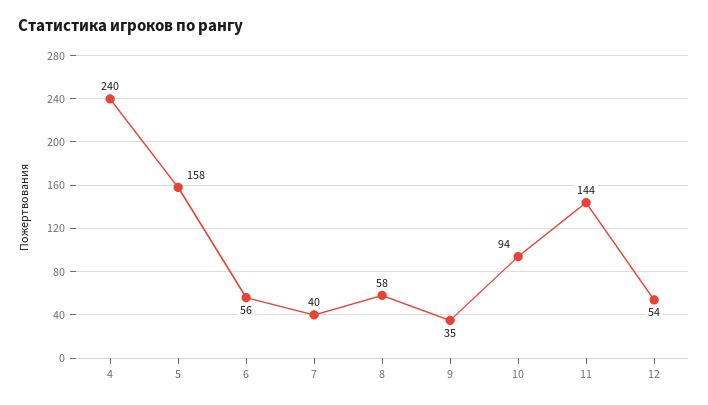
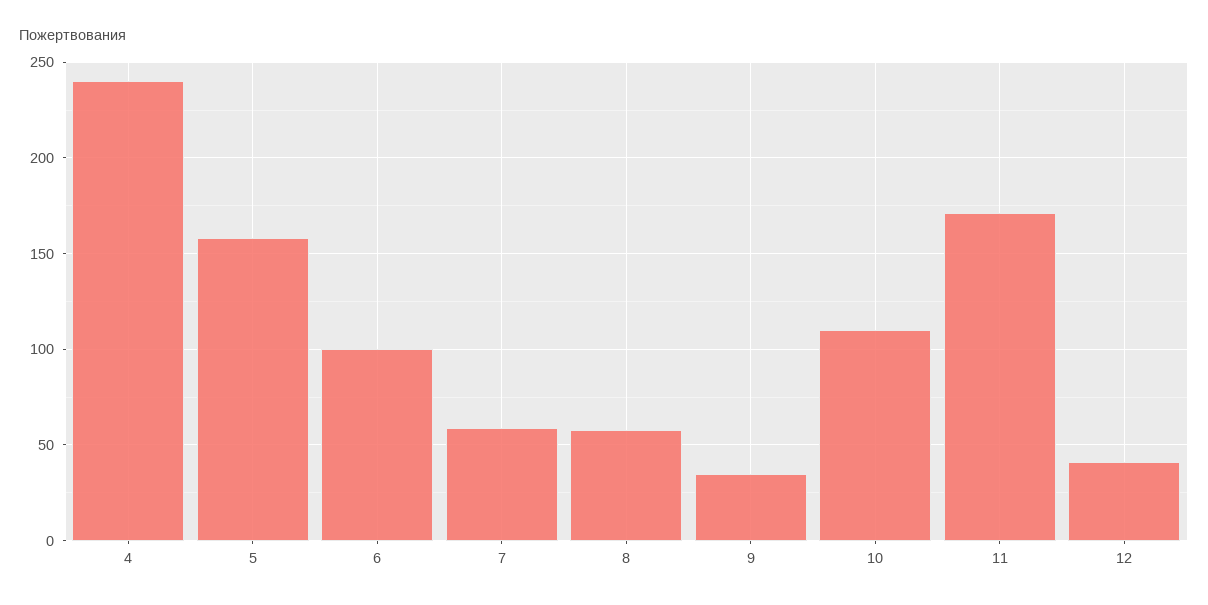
6: 56 -> 100
7: 40 -> 60
10: 94 -> 110
11: 144 -> 170
12: 54 -> 40

